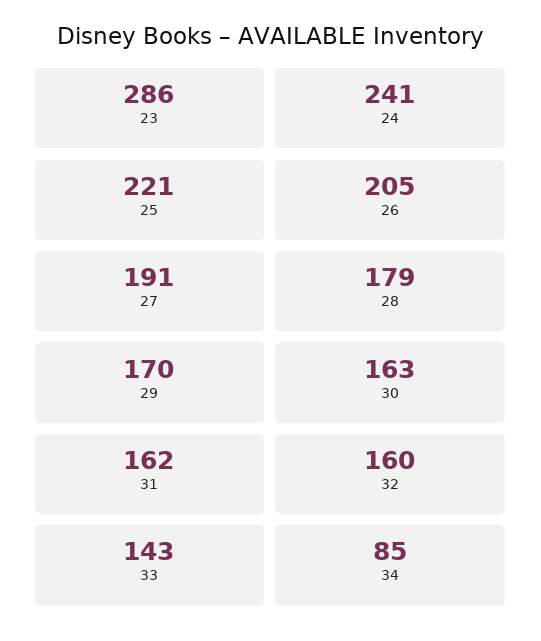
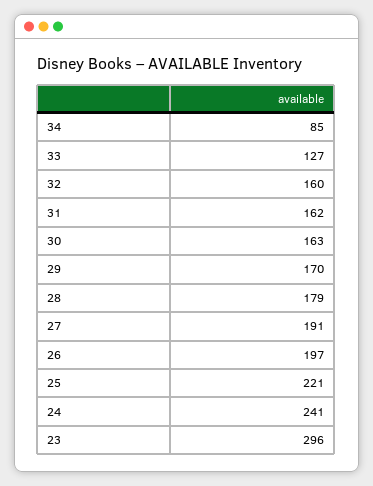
23: 286 -> 296
26: 205 -> 197
33: 143 -> 127

